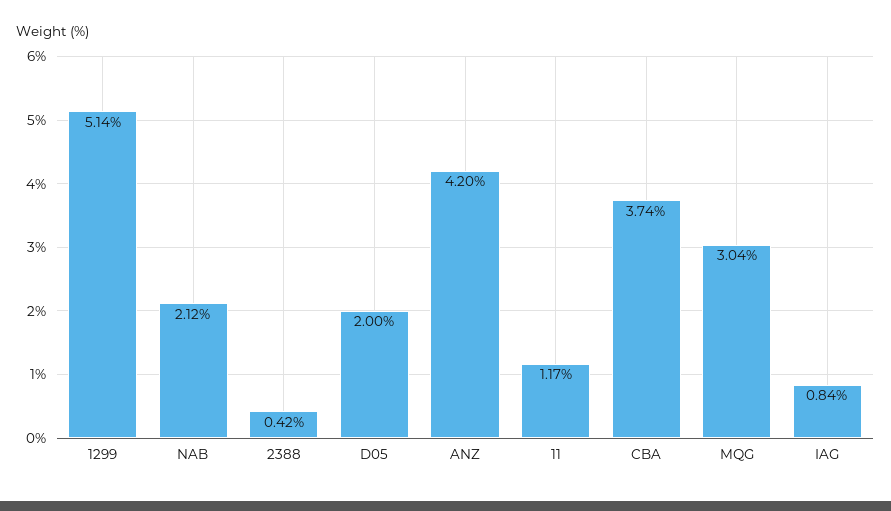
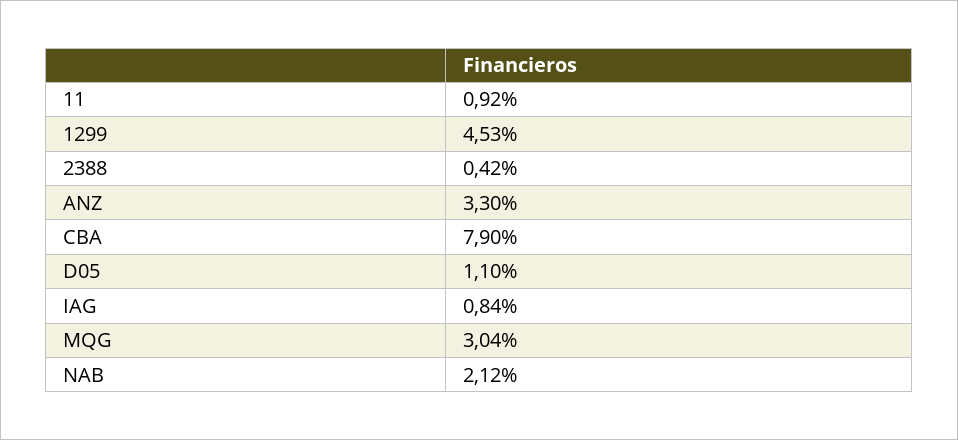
1299: 5.14 -> 4.53
D05: 2 -> 1.1
ANZ: 4.2 -> 3.3
11: 1.17 -> 0.92
CBA: 3.74 -> 7.9

